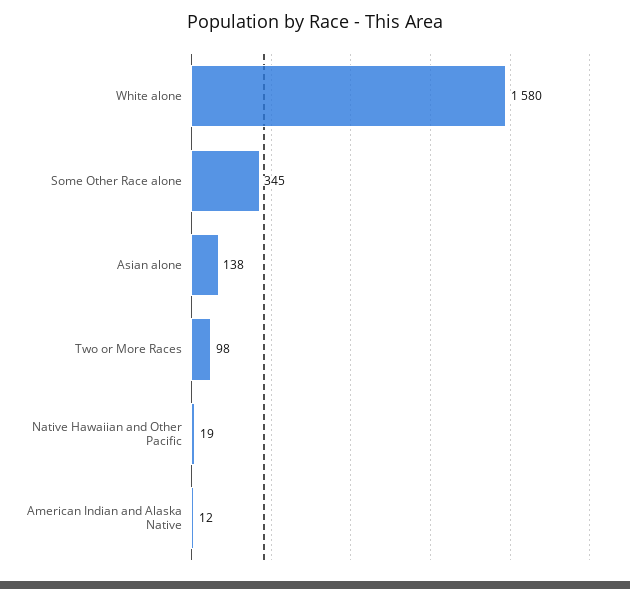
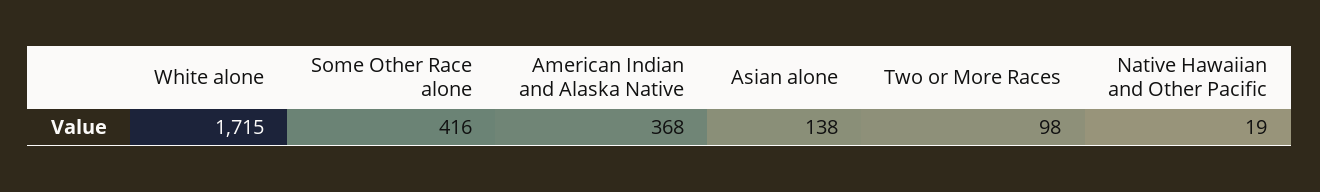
White alone: 1580 -> 1715
Some Other Race alone: 345 -> 416
American Indian and Alaska Native: 12 -> 368

